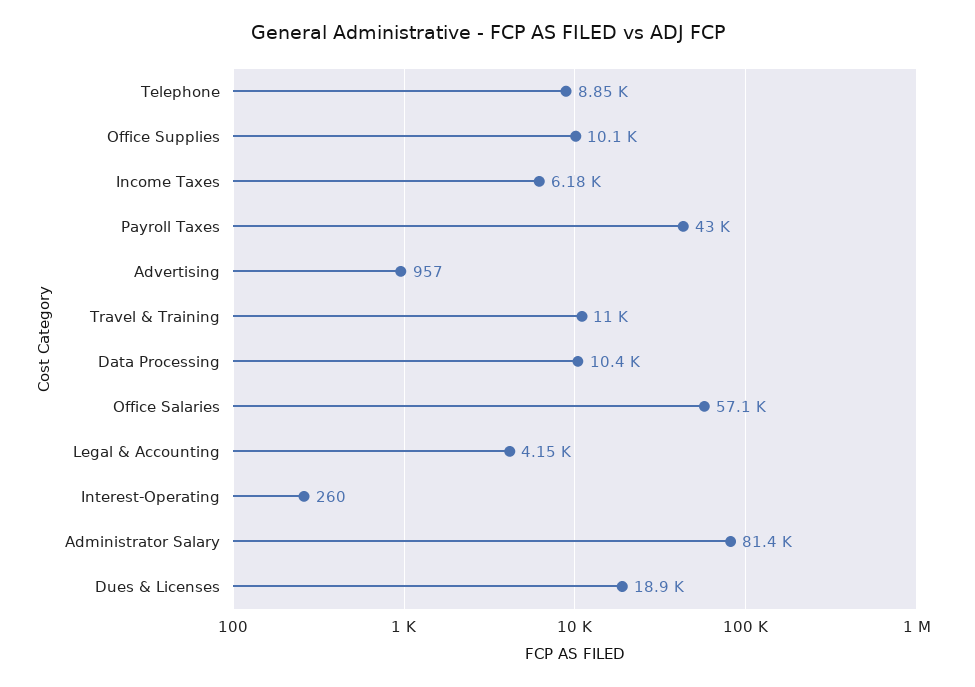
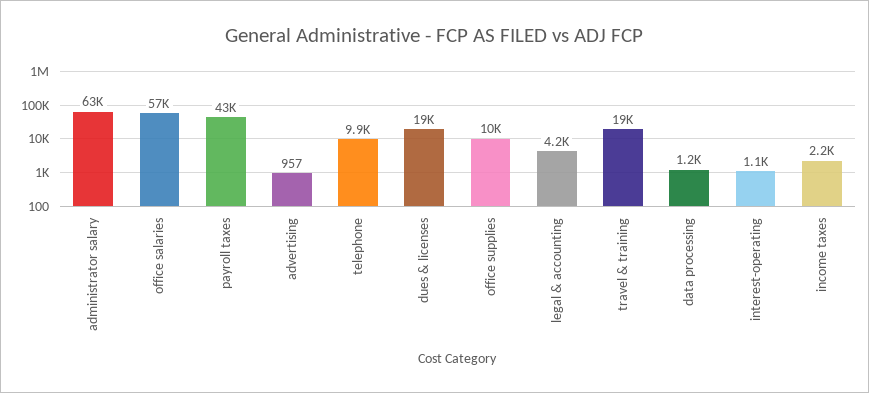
Telephone: 8850 -> 9900
Income Taxes: 6180 -> 2200
Travel & Training: 11000 -> 19000
Data Processing: 10400 -> 1200
Interest-Operating: 260 -> 1100
Administrator Salary: 81400 -> 63000

